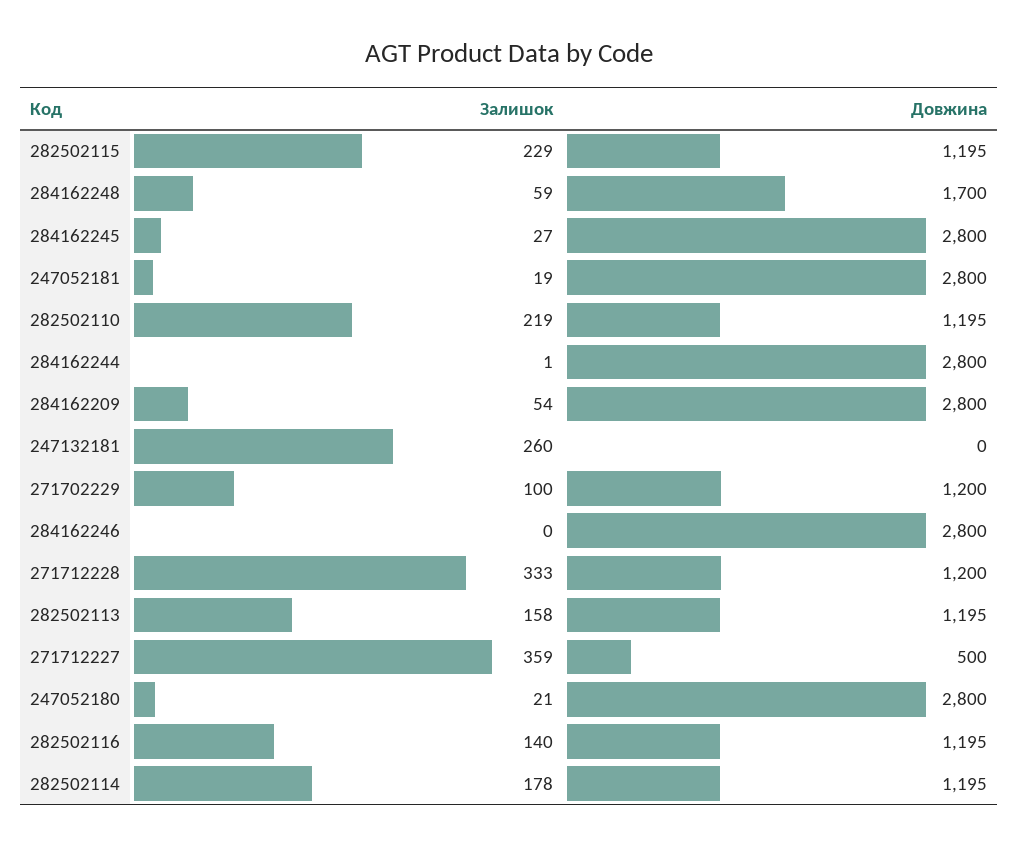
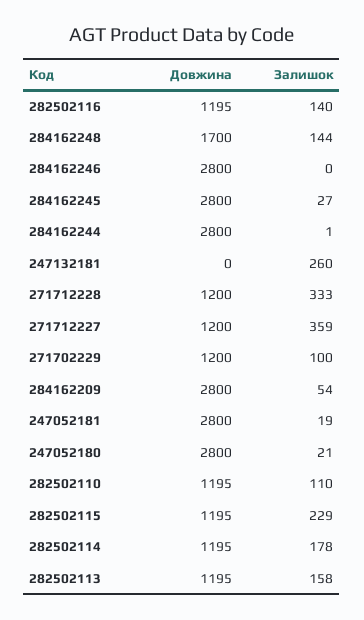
Залишок, 284162248: 59 -> 144
Залишок, 282502110: 219 -> 110
Довжина, 271712227: 500 -> 1200

